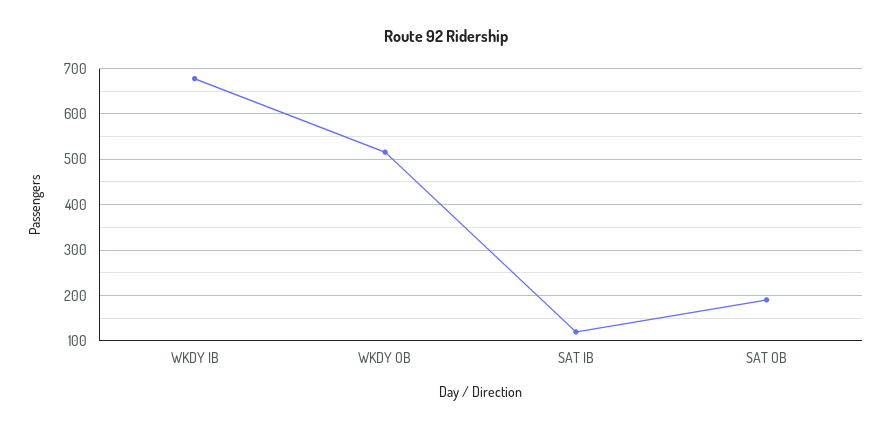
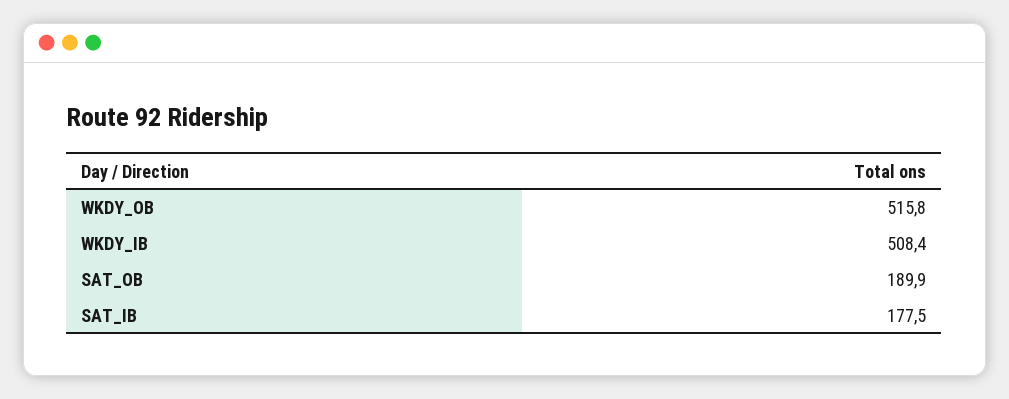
WKDY IB: 680 -> 508.4
SAT IB: 120 -> 177.5

